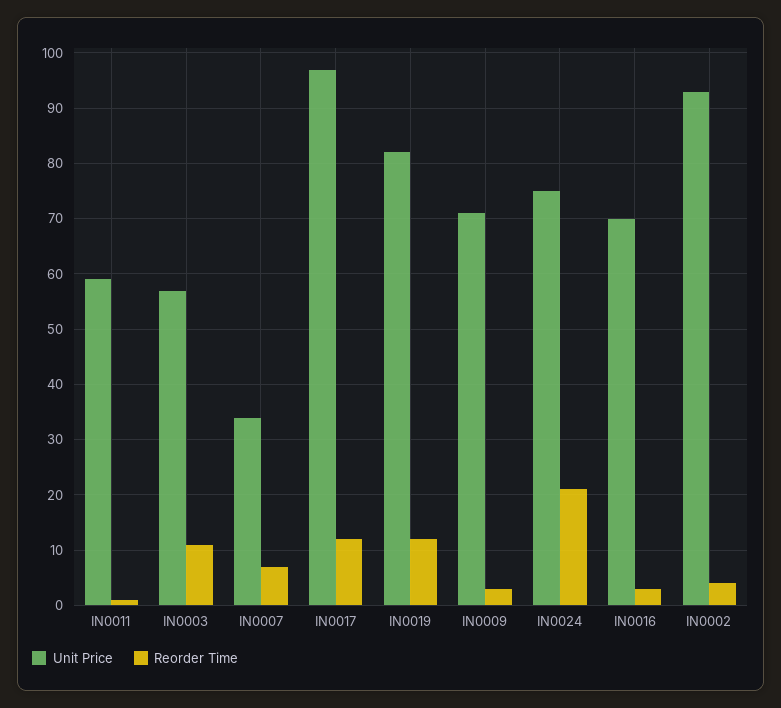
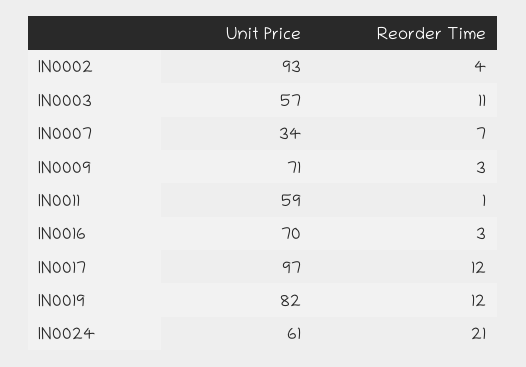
Unit Price, IN0024: 75 -> 61

